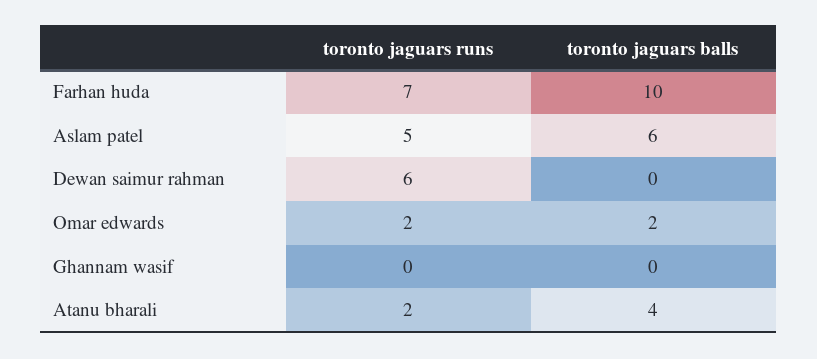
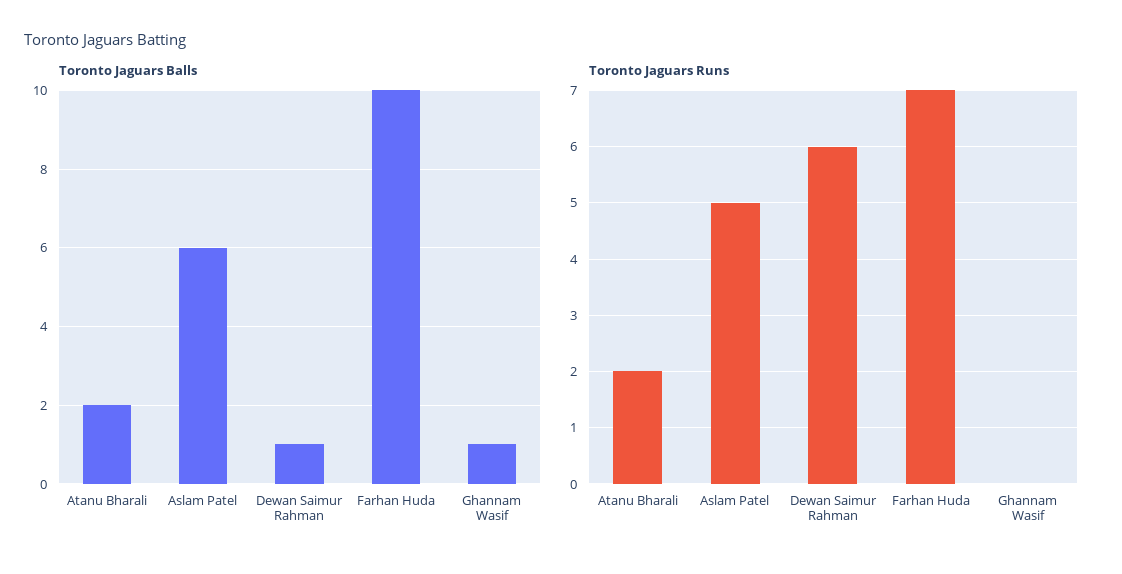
toronto jaguars balls, Dewan saimur rahman: 0 -> 1
toronto jaguars runs, Omar edwards: 2 -> none
toronto jaguars balls, Omar edwards: 2 -> none
toronto jaguars balls, Ghannam wasif: 0 -> 1
toronto jaguars balls, Atanu bharali: 4 -> 2

